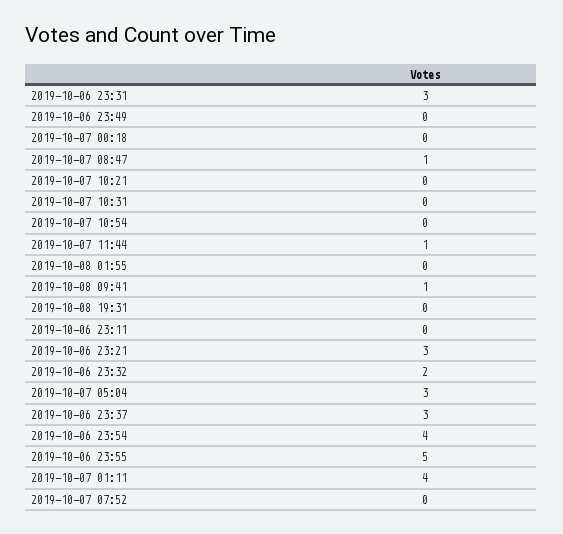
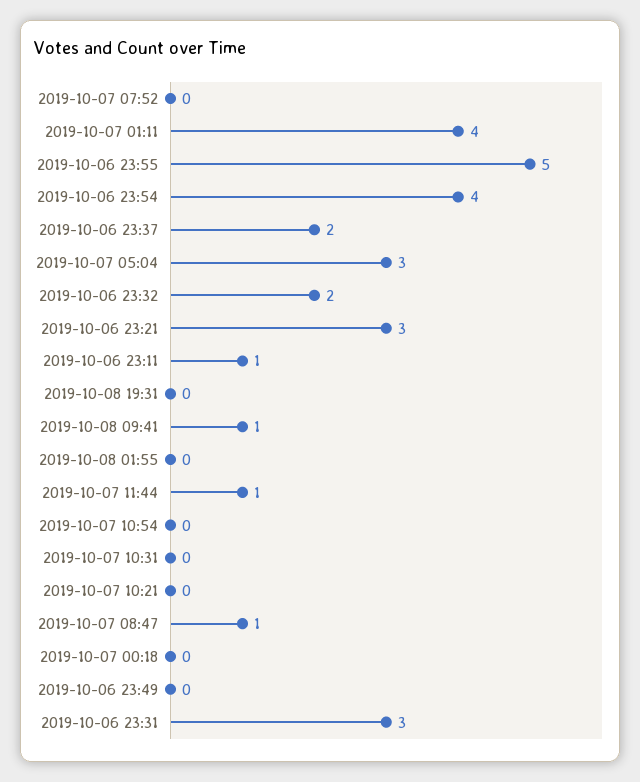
2019-10-06 23:11: 0 -> 1
2019-10-06 23:37: 3 -> 2

